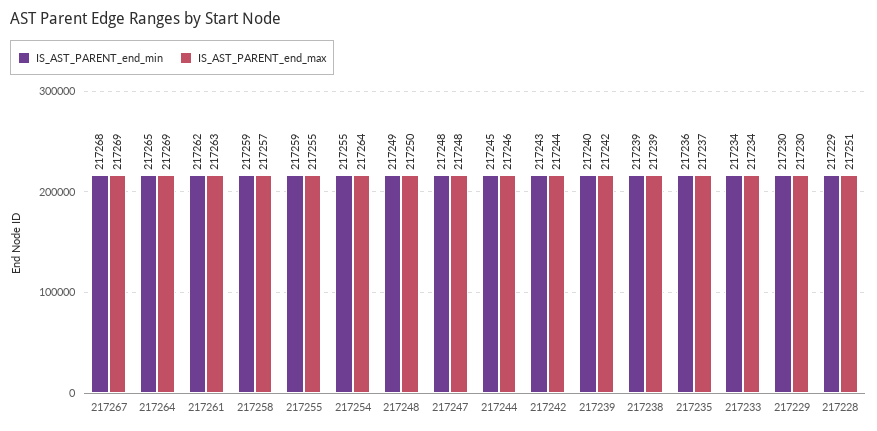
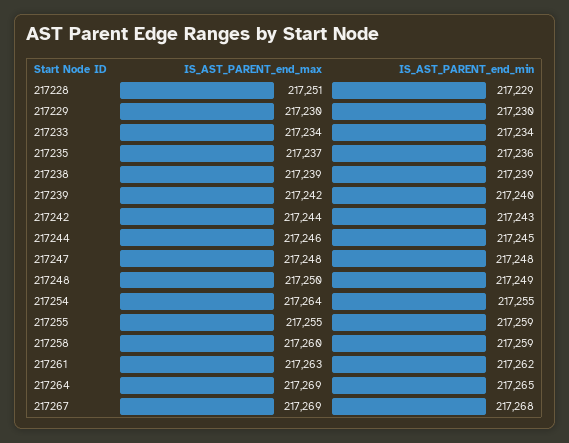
IS_AST_PARENT_end_max, 217258: 217257 -> 217260

